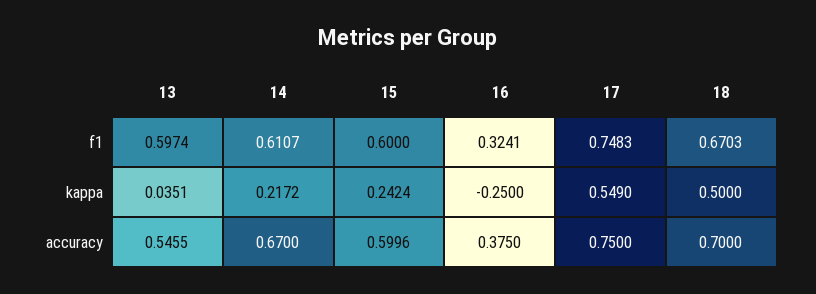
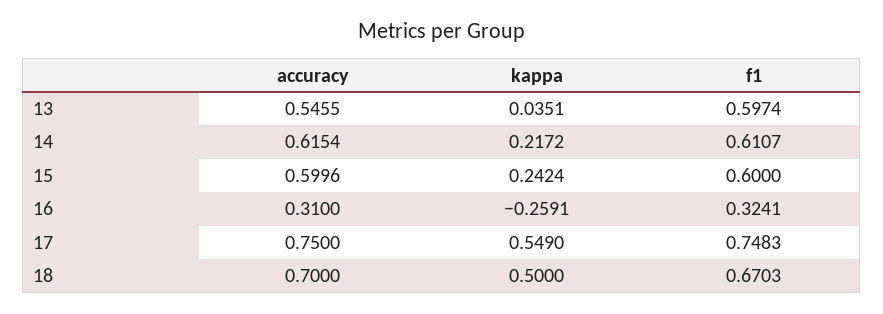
16, kappa: -0.25 -> -0.2591
14, accuracy: 0.67 -> 0.6154
16, accuracy: 0.375 -> 0.31

